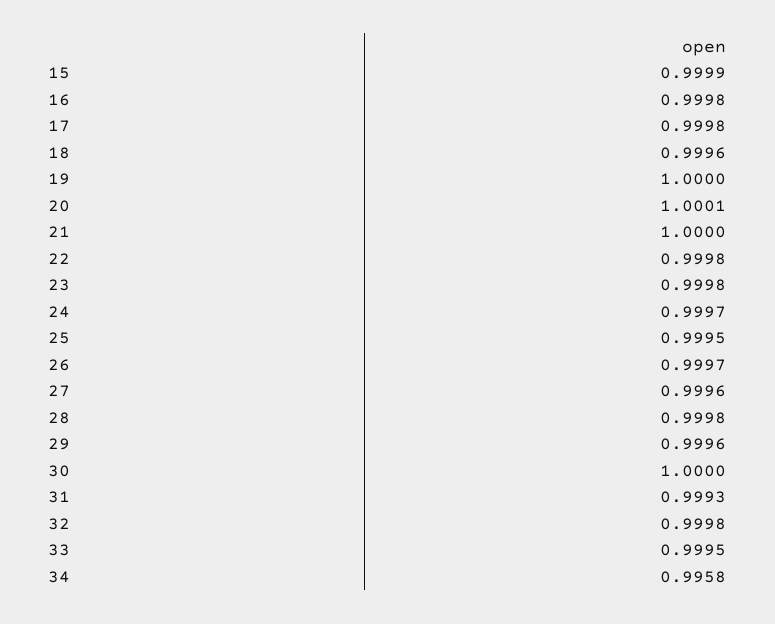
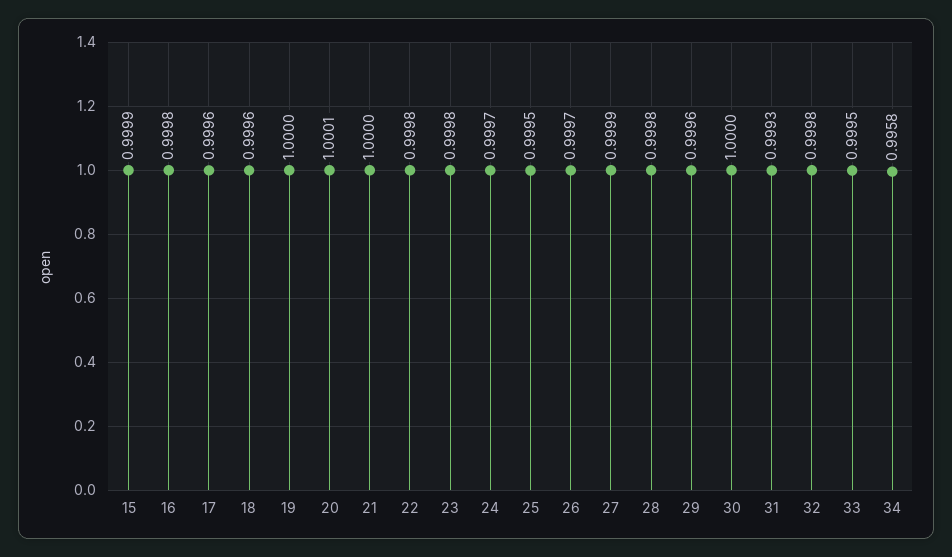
17: 0.9998 -> 0.9996
27: 0.9996 -> 0.9999

